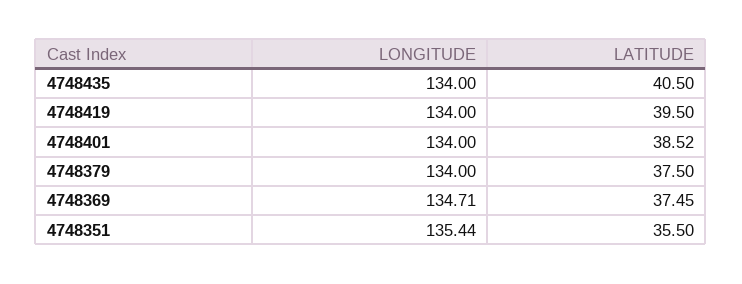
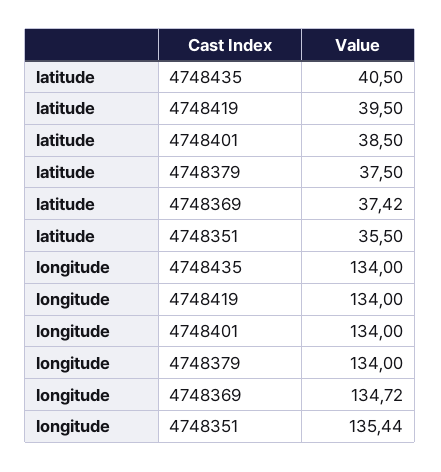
LATITUDE, 4748401: 38.52 -> 38.5
LONGITUDE, 4748369: 134.71 -> 134.72
LATITUDE, 4748369: 37.45 -> 37.42

